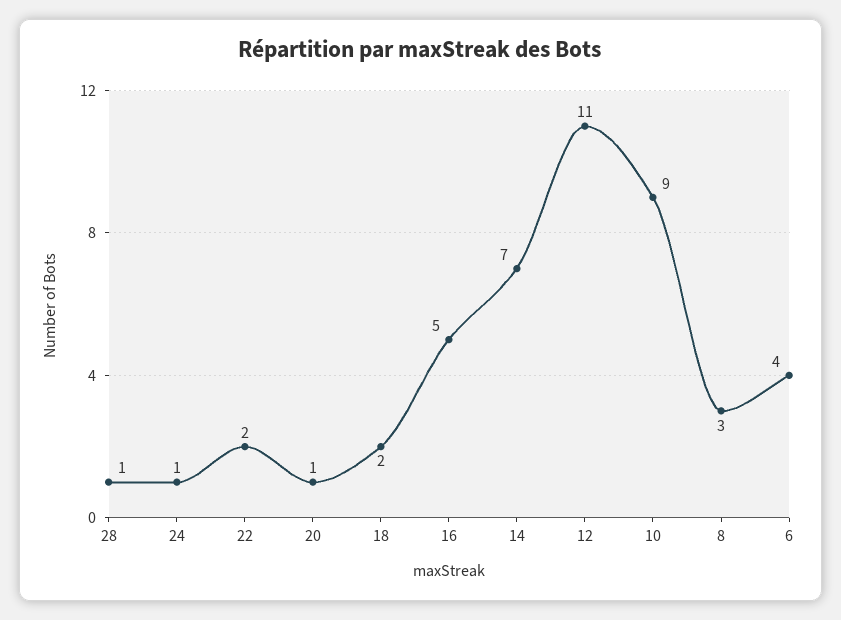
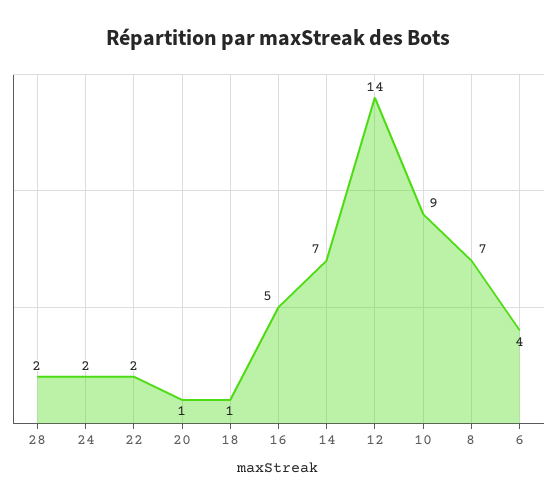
28: 1 -> 2
24: 1 -> 2
18: 2 -> 1
12: 11 -> 14
8: 3 -> 7

